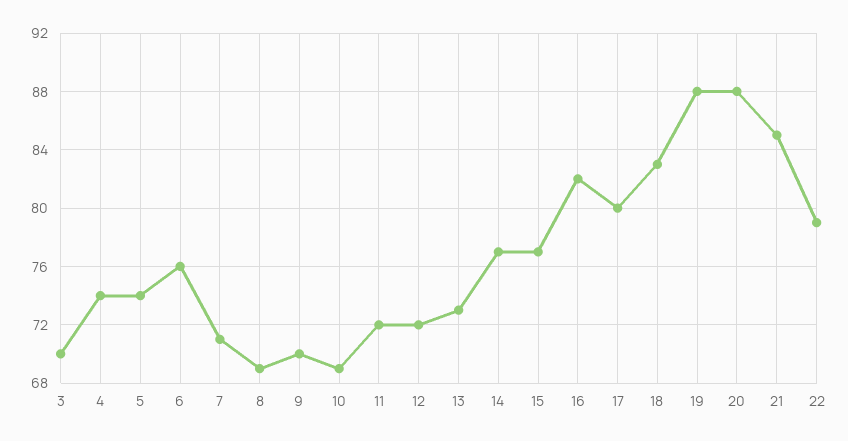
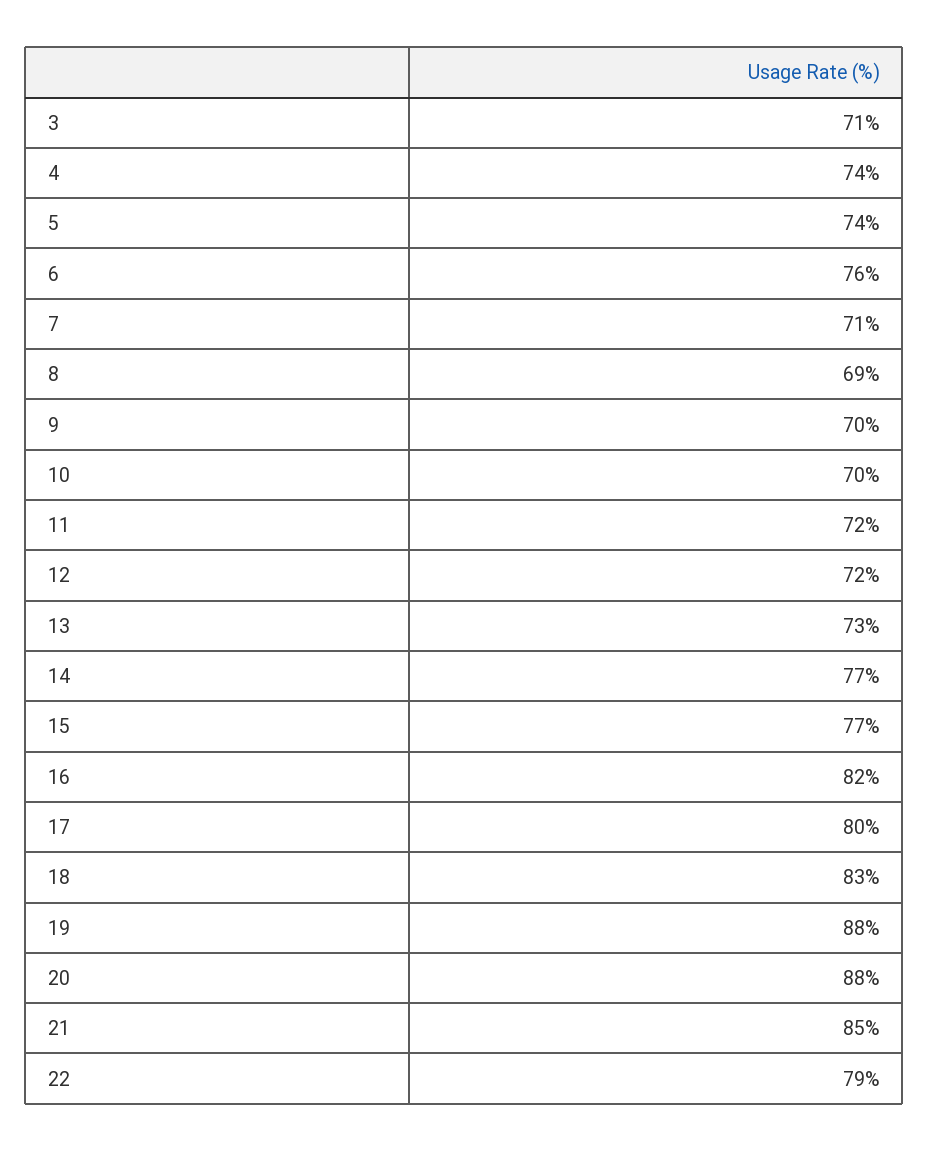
3: 70 -> 71
10: 69 -> 70

